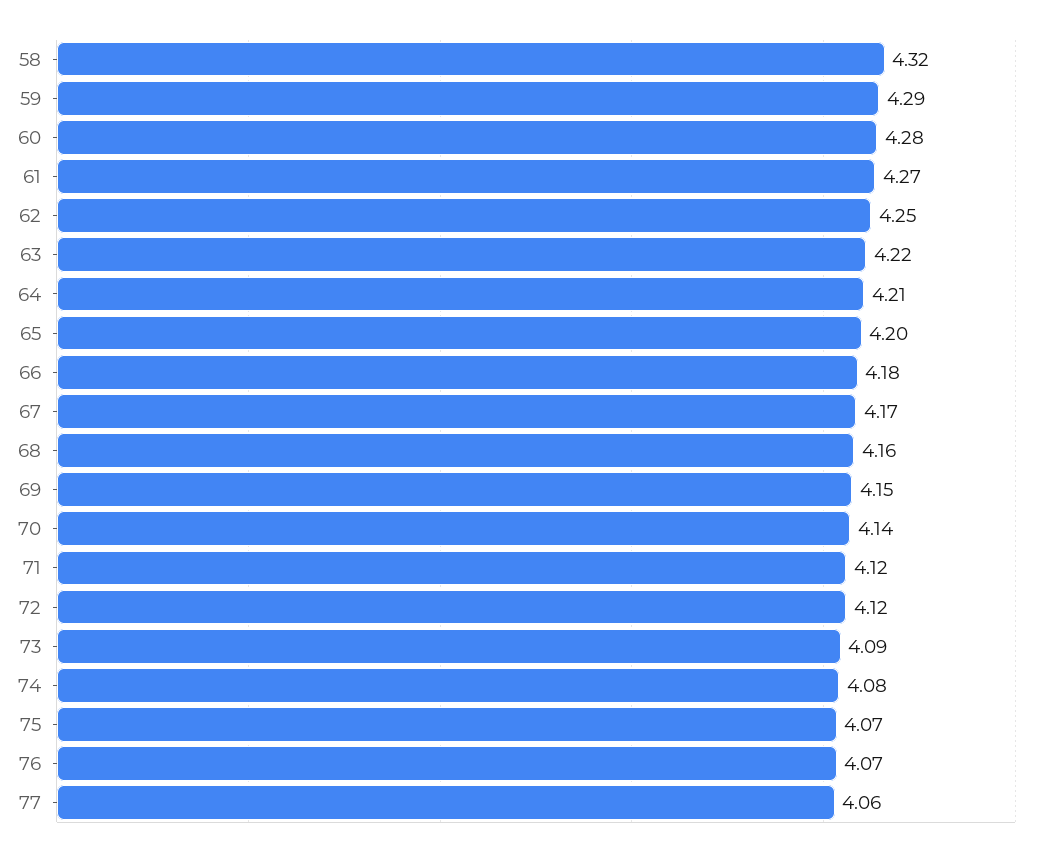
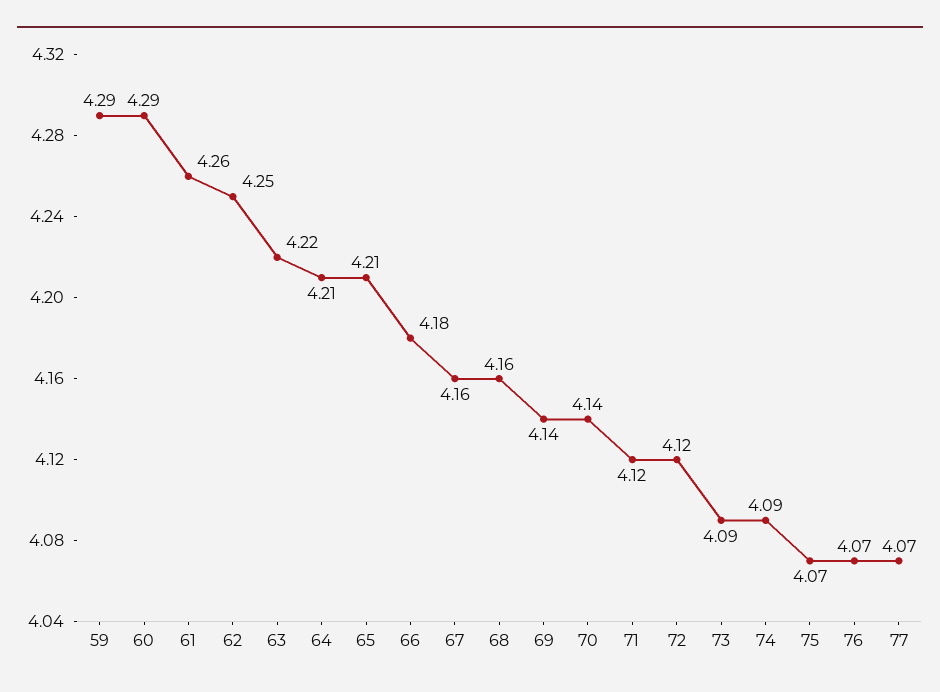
58: 4.32 -> none
60: 4.28 -> 4.29
61: 4.27 -> 4.26
65: 4.2 -> 4.21
67: 4.17 -> 4.16
69: 4.15 -> 4.14
74: 4.08 -> 4.09
77: 4.06 -> 4.07

